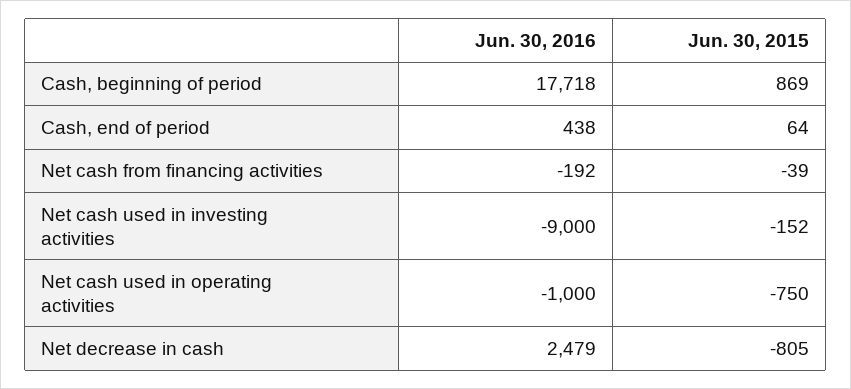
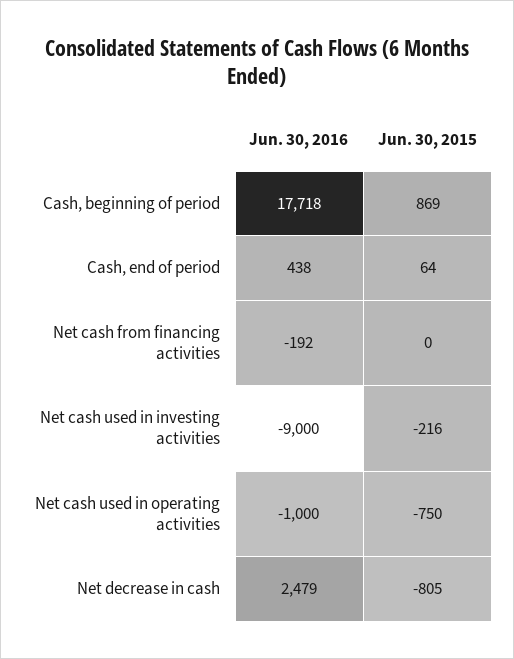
Jun. 30, 2015, Net cash from financing activities: -39 -> 0
Jun. 30, 2015, Net cash used in investing activities: -152 -> -216

